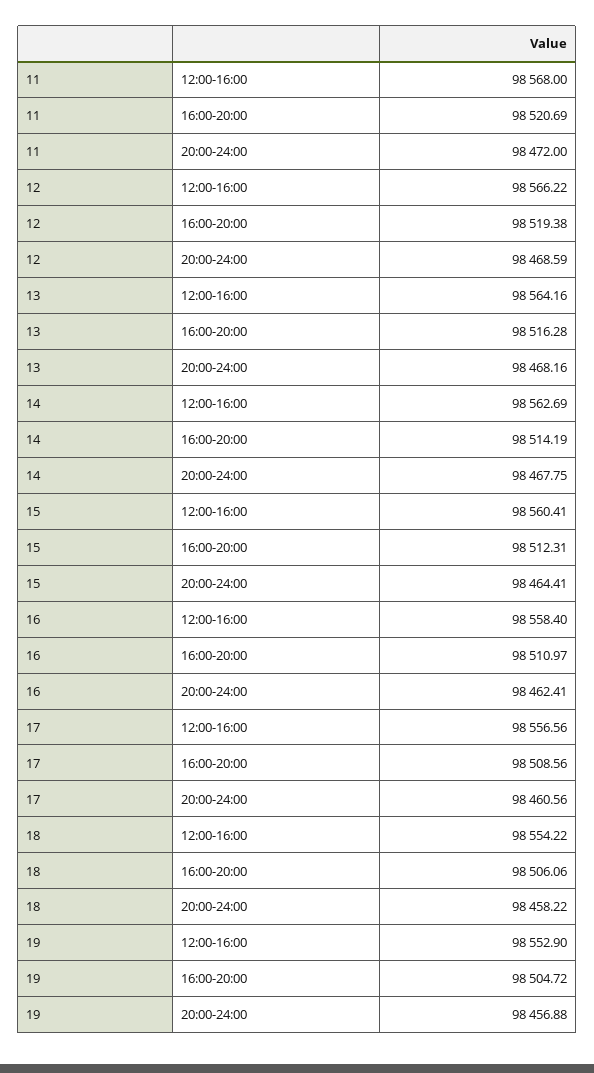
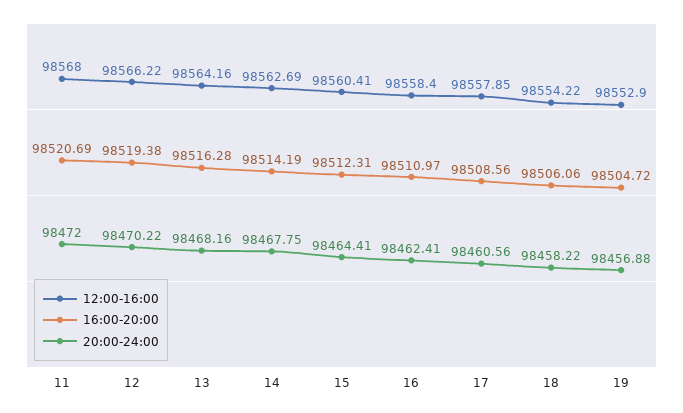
20:00-24:00, 12: 98468.59 -> 98470.22
12:00-16:00, 17: 98556.56 -> 98557.85

